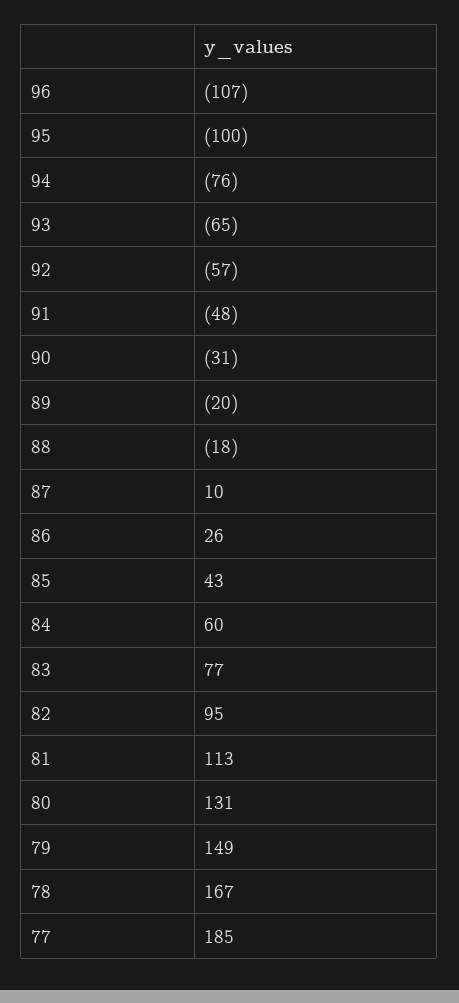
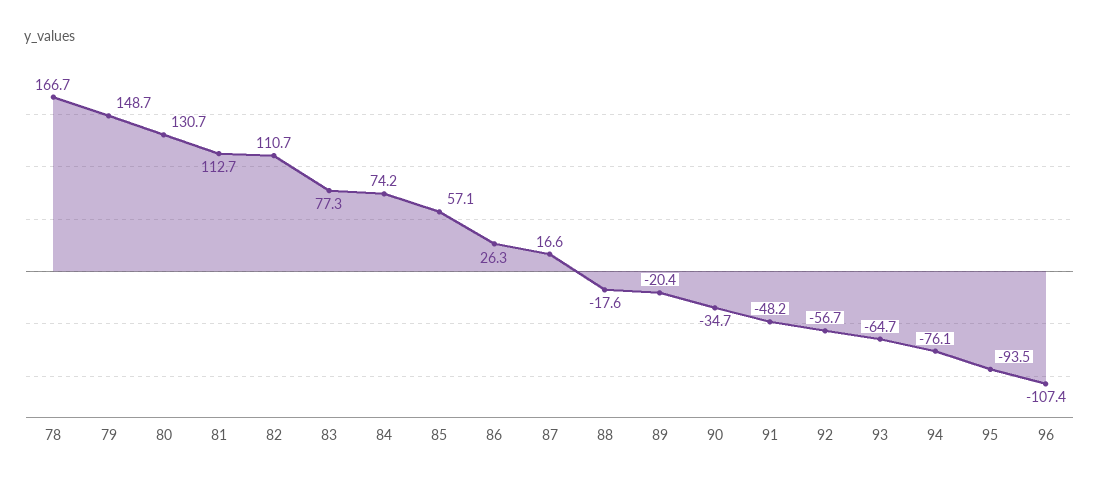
95: -100 -> -93.5
90: -31 -> -34.7
87: 10 -> 16.6
85: 43 -> 57.1
84: 60 -> 74.2
82: 95 -> 110.7
77: 185 -> none

